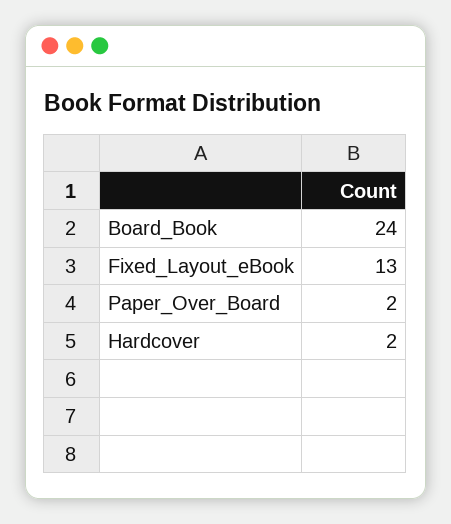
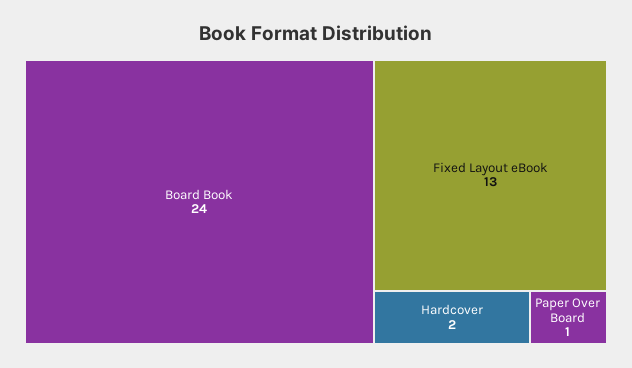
Paper_Over_Board: 2 -> 1

